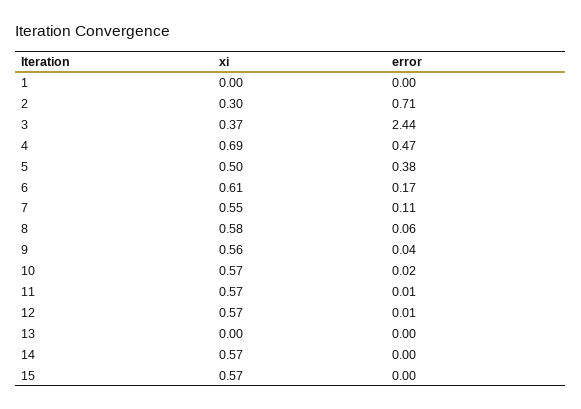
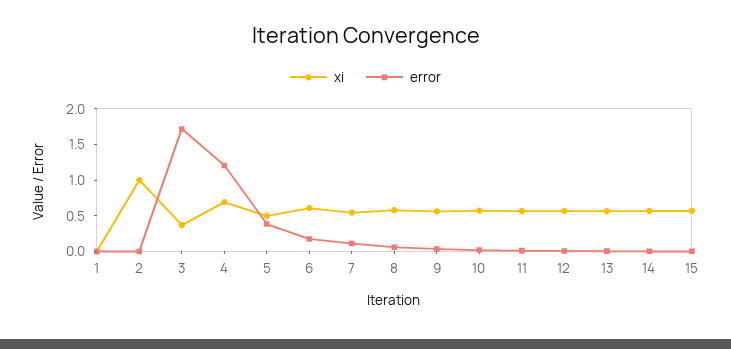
xi, 2: 0.3 -> 1
error, 2: 0.71 -> 0
error, 3: 2.44 -> 1.75
error, 4: 0.47 -> 1.25
xi, 13: 0 -> 0.5

